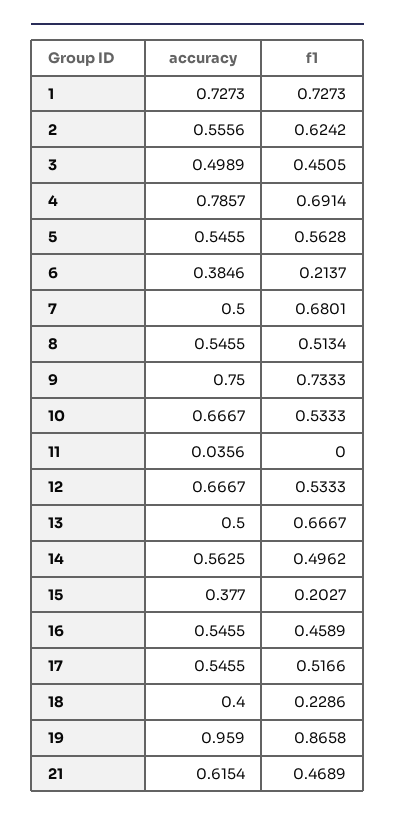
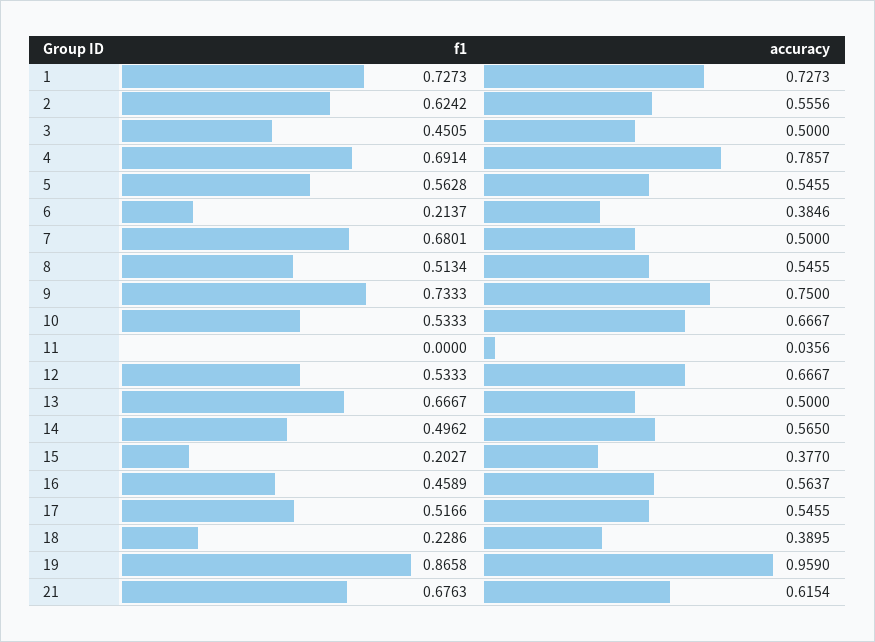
accuracy, 3: 0.4989 -> 0.5
accuracy, 14: 0.5625 -> 0.565
accuracy, 16: 0.5455 -> 0.5637
accuracy, 18: 0.4 -> 0.3895
f1, 21: 0.4689 -> 0.6763

